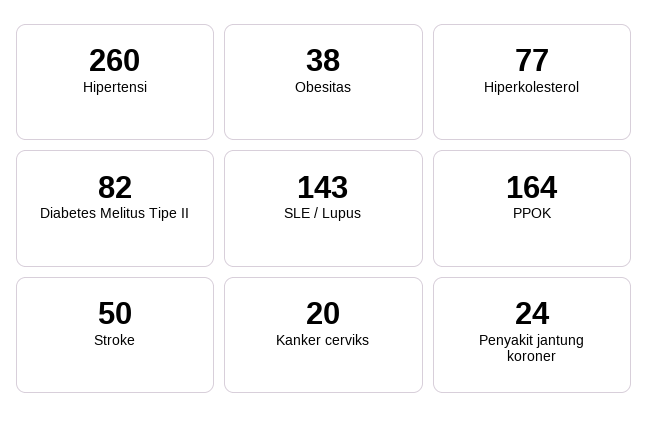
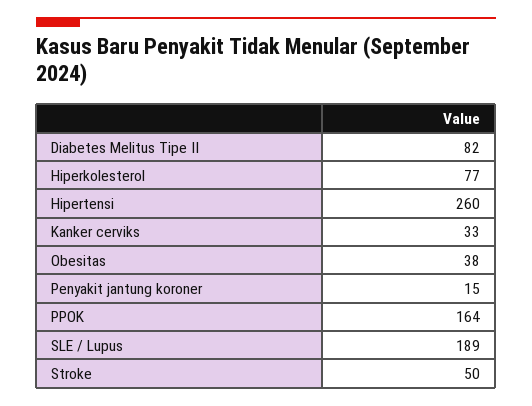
SLE / Lupus: 143 -> 189
Kanker cerviks: 20 -> 33
Penyakit jantung koroner: 24 -> 15

